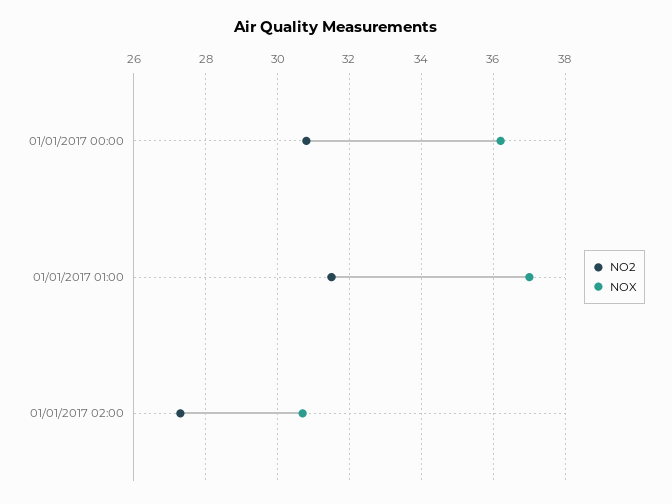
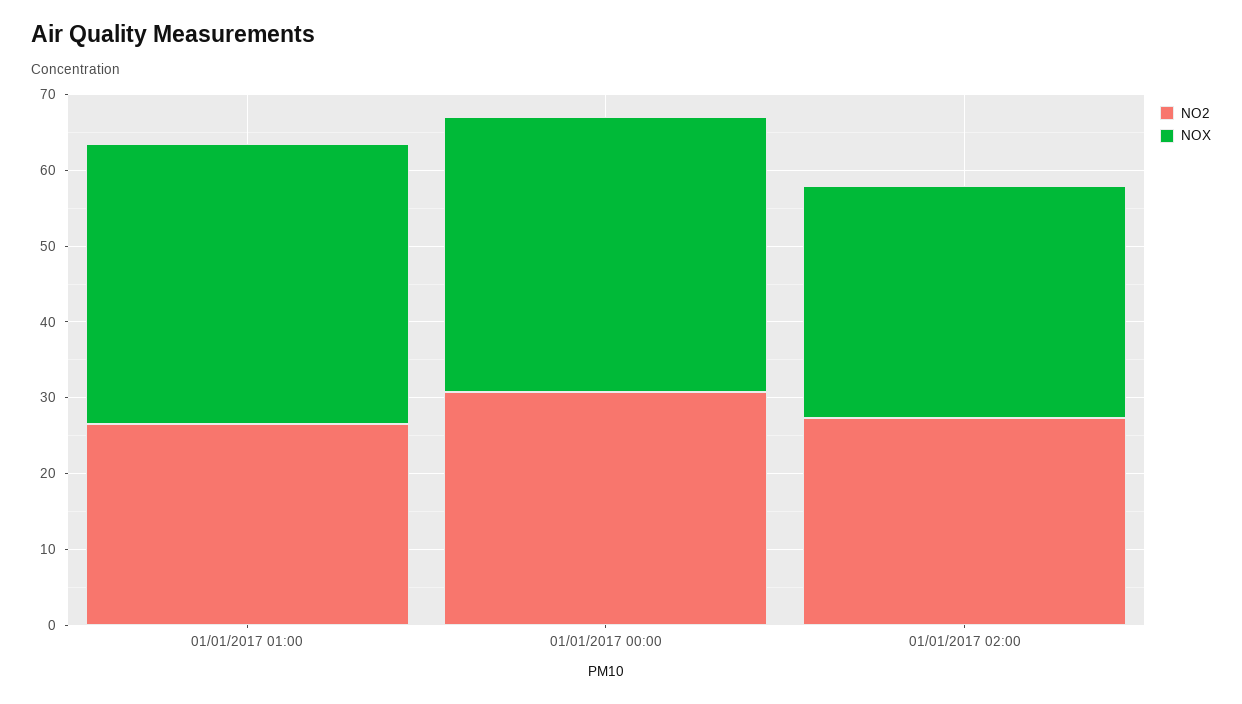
NO2, 01/01/2017 01:00: 31.5 -> 26

